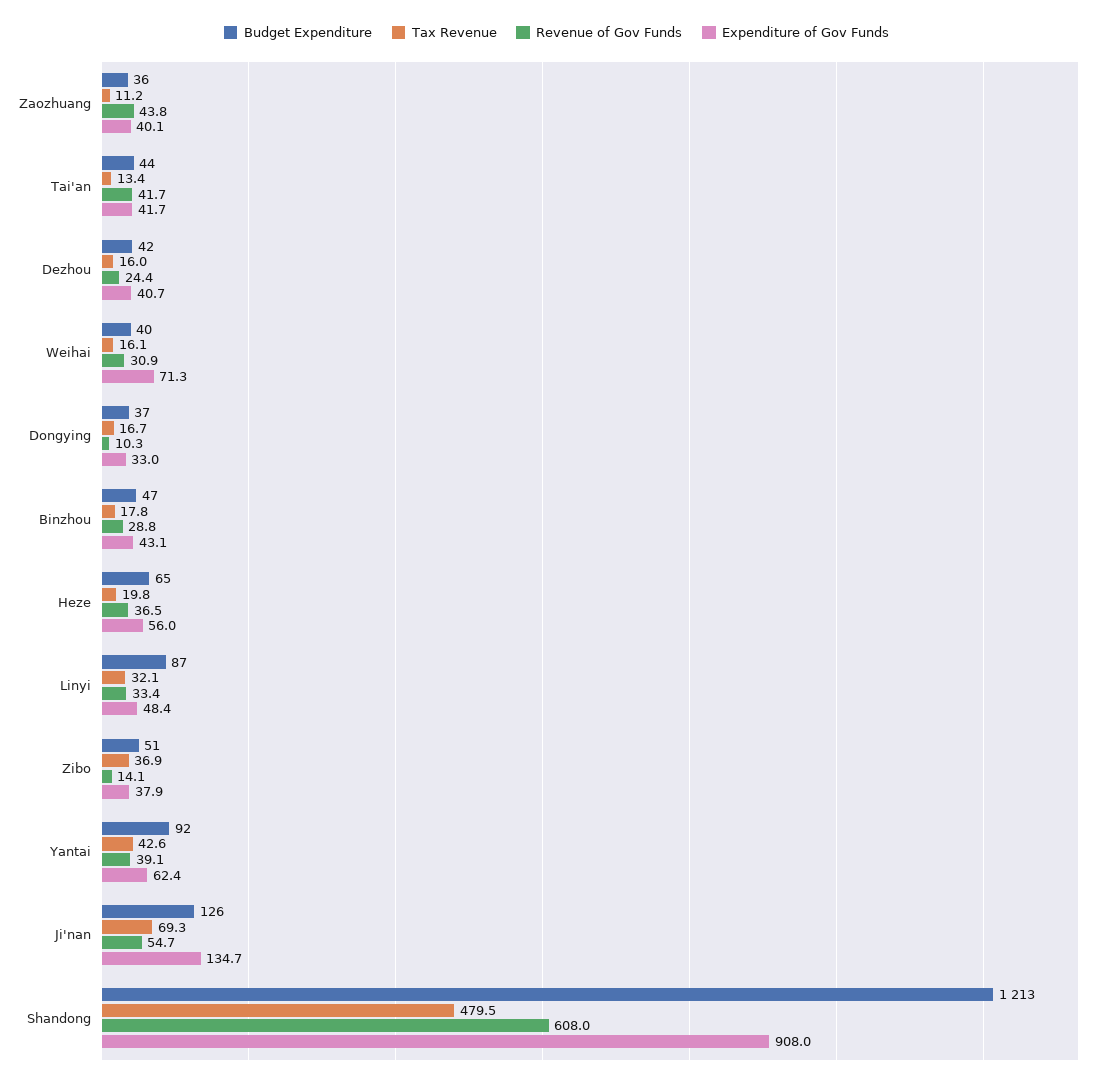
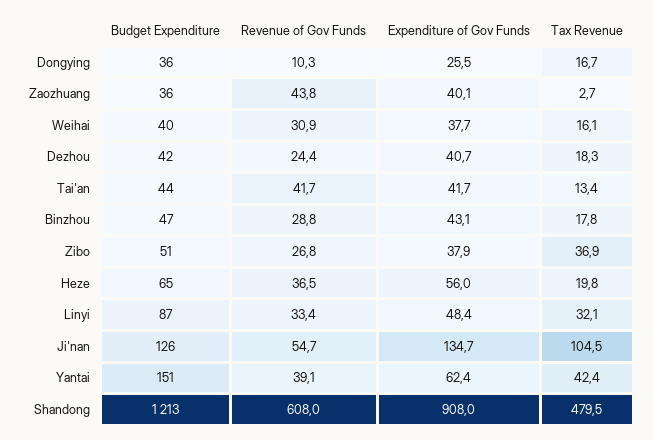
Tax Revenue, Zaozhuang: 11.2 -> 2.7
Tax Revenue, Dezhou: 16 -> 18.3
Expenditure of Gov Funds, Weihai: 71.3 -> 37.7
Budget Expenditure, Dongying: 37 -> 36
Expenditure of Gov Funds, Dongying: 33 -> 25.5
Revenue of Gov Funds, Zibo: 14.1 -> 26.8
Budget Expenditure, Yantai: 92 -> 151
Tax Revenue, Yantai: 42.6 -> 42.4
Tax Revenue, Ji'nan: 69.3 -> 104.5

